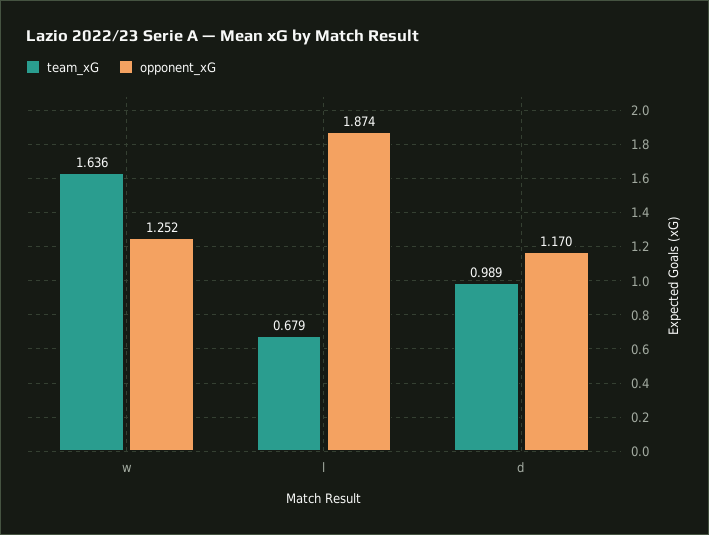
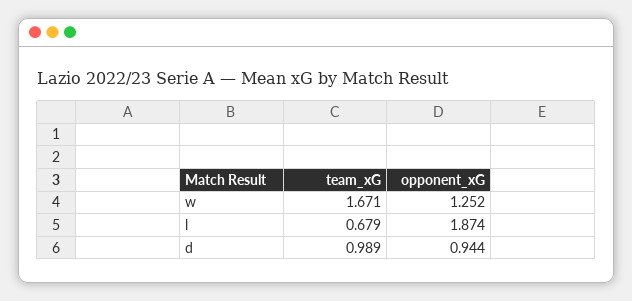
team_xG, w: 1.636 -> 1.671
opponent_xG, d: 1.17 -> 0.944

